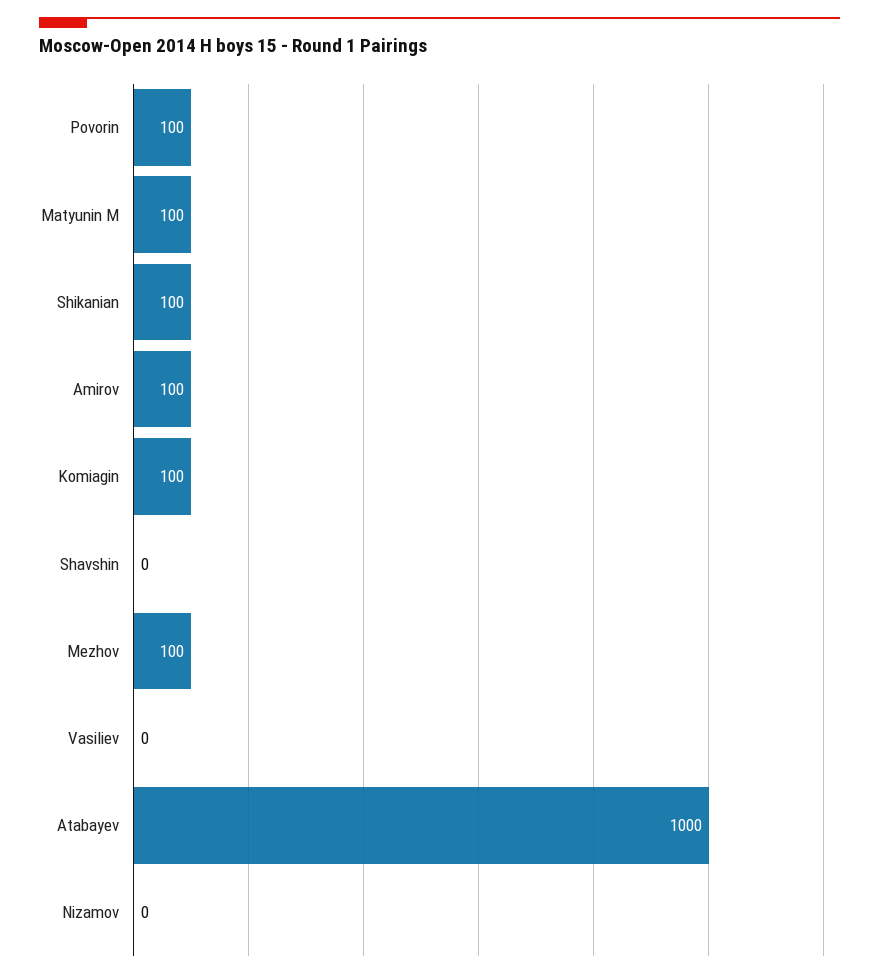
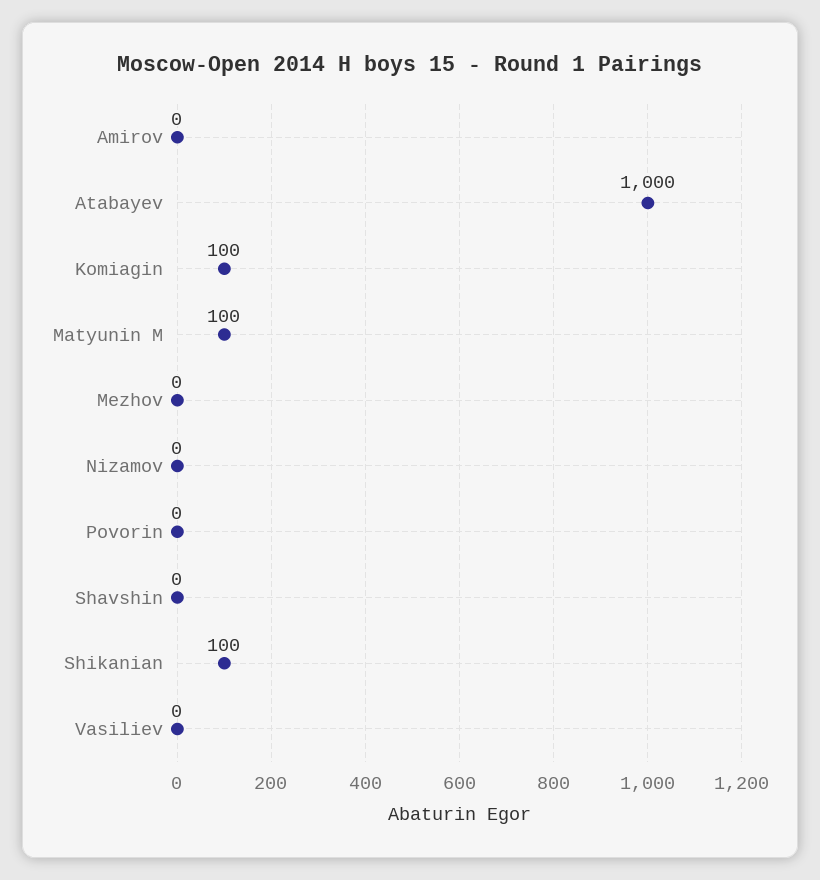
Povorin: 100 -> 0
Amirov: 100 -> 0
Mezhov: 100 -> 0

